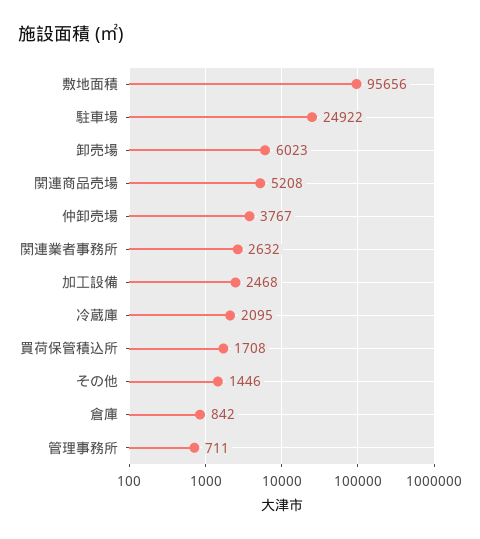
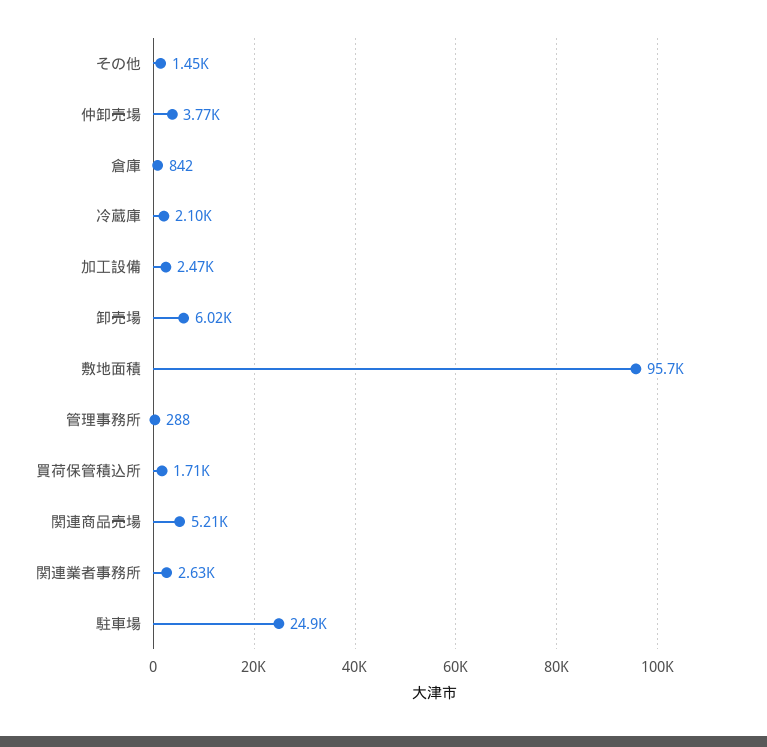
管理事務所: 711 -> 288

